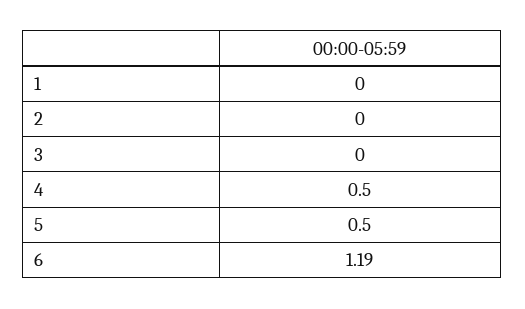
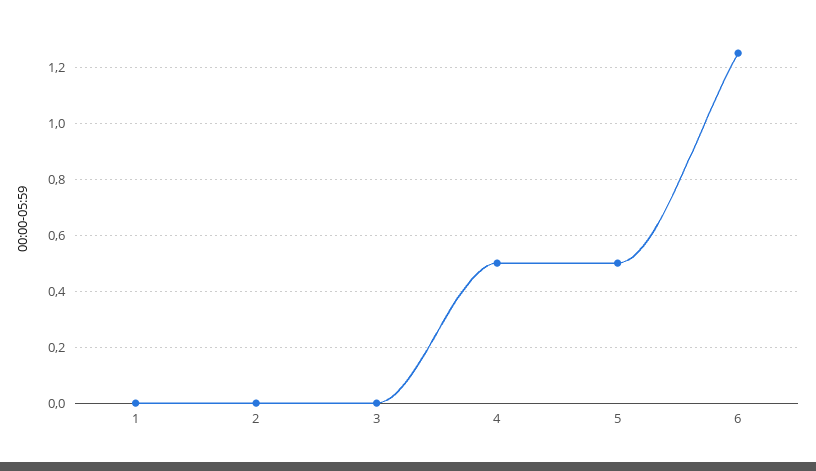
6: 1.19 -> 1.25

